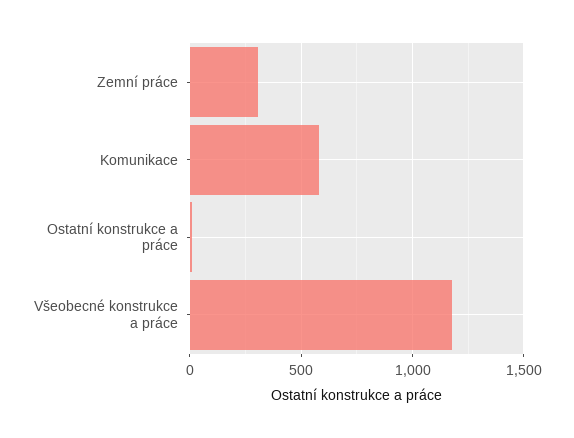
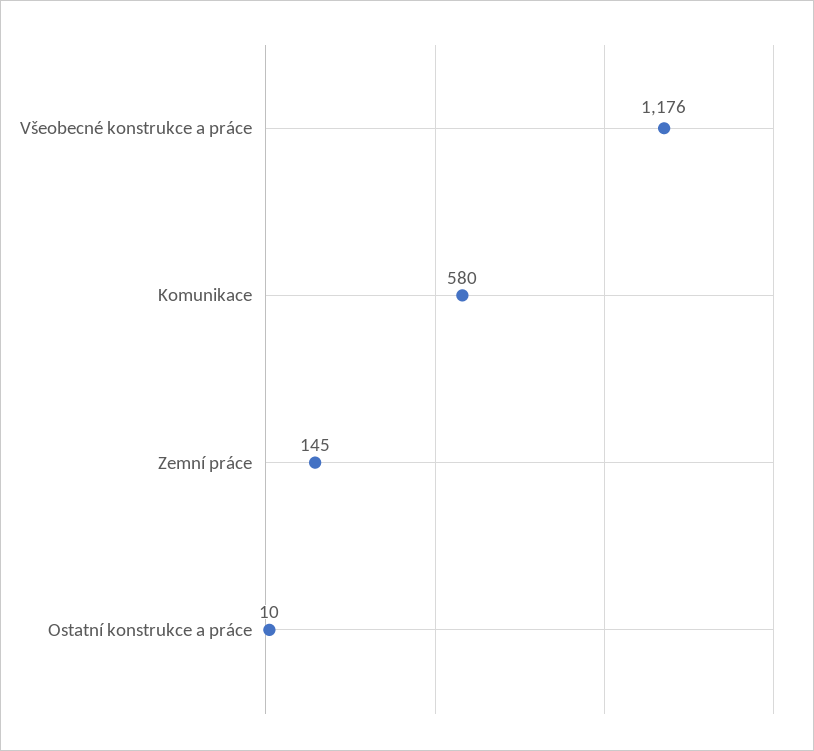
Zemní práce: 300 -> 145

